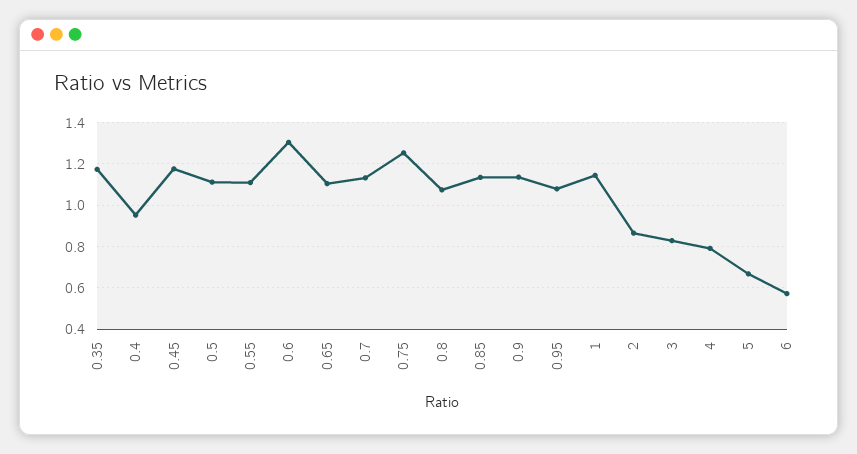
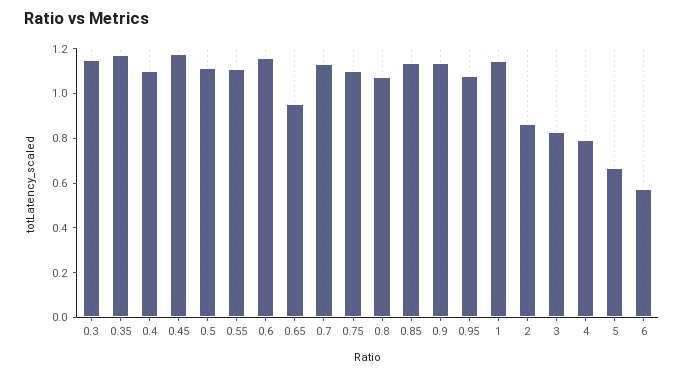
0.4: 0.95 -> 1.1
0.6: 1.3 -> 1.15
0.65: 1.1 -> 0.95
0.75: 1.25 -> 1.1
0.3: none -> 1.15

